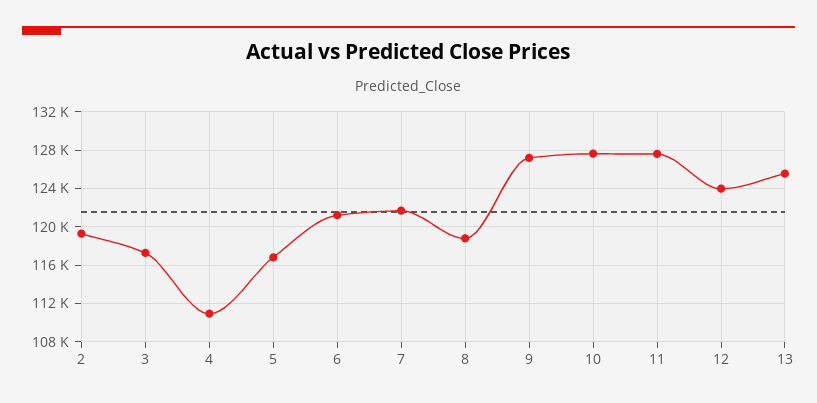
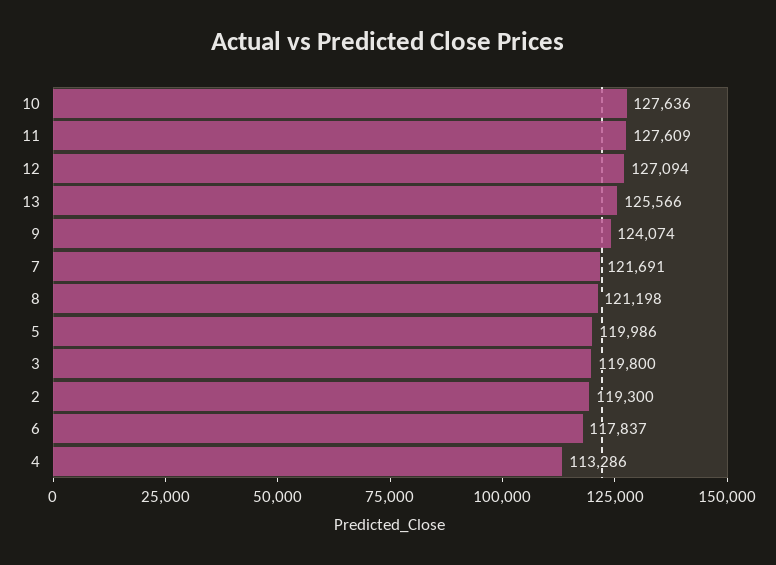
3: 117000 -> 119800
4: 111000 -> 113286
5: 117000 -> 119986
6: 121000 -> 117837
8: 119000 -> 121198
9: 127000 -> 124074
12: 124000 -> 127094

